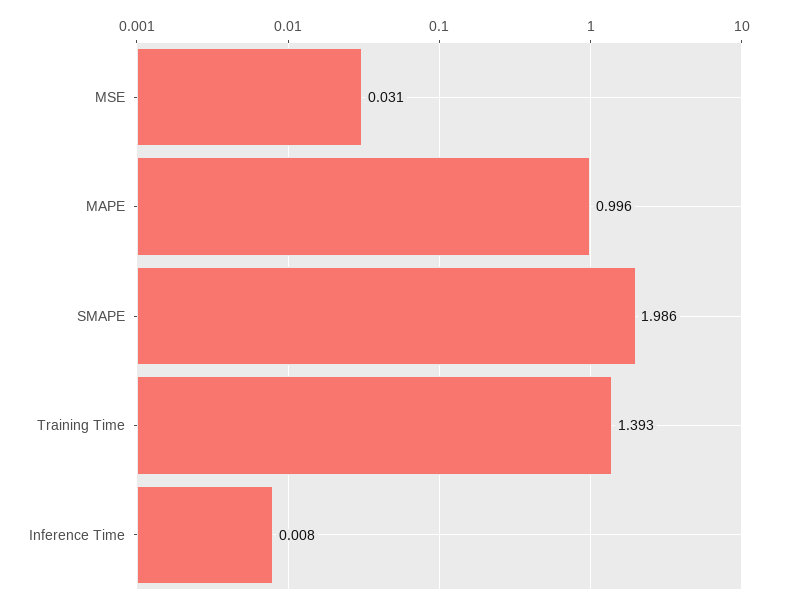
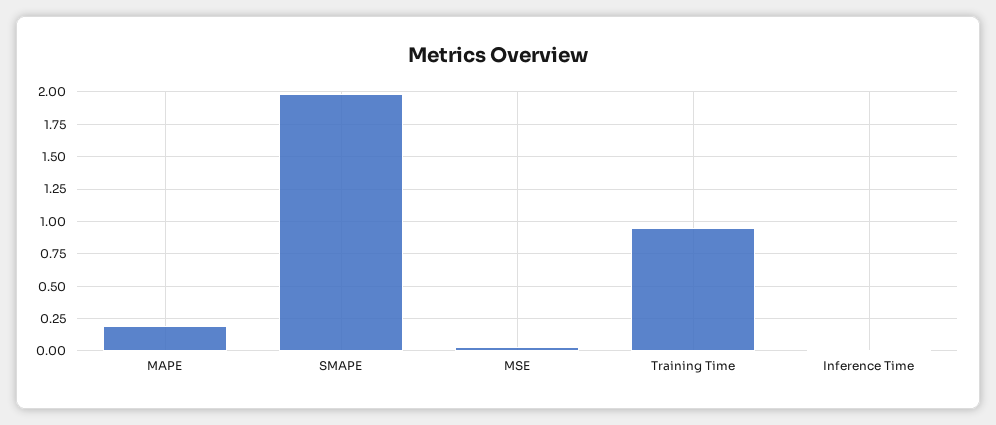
MAPE: 0.996 -> 0.2
Training Time: 1.393 -> 0.95

